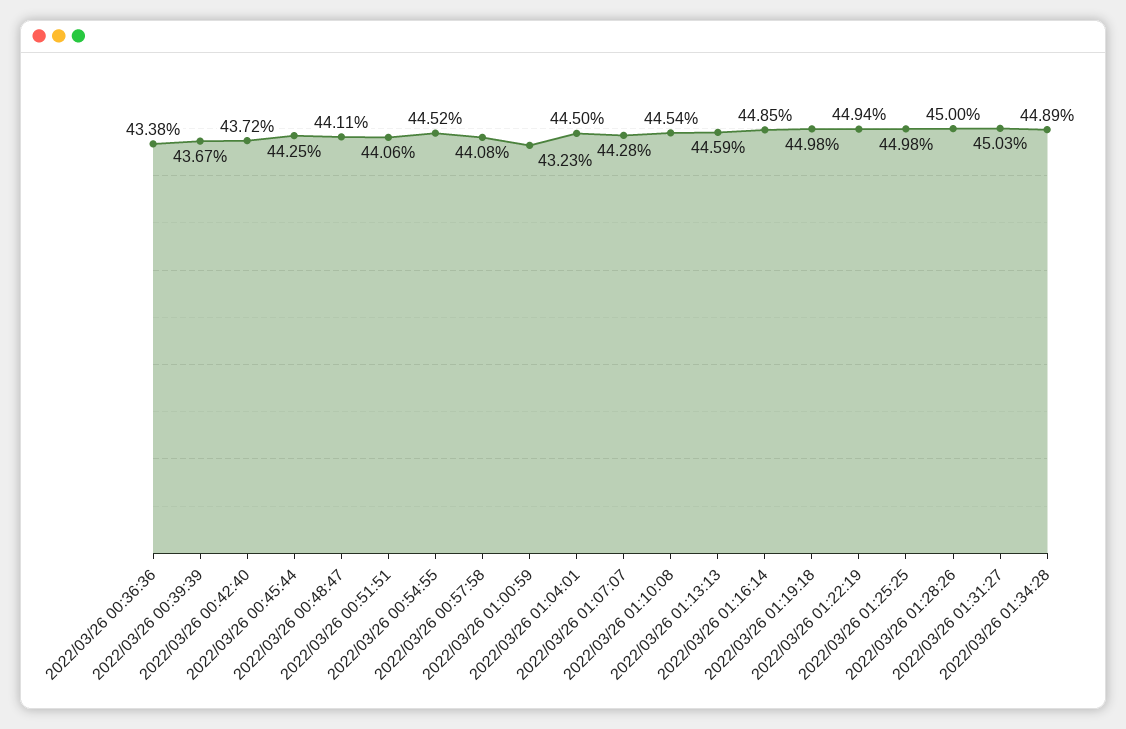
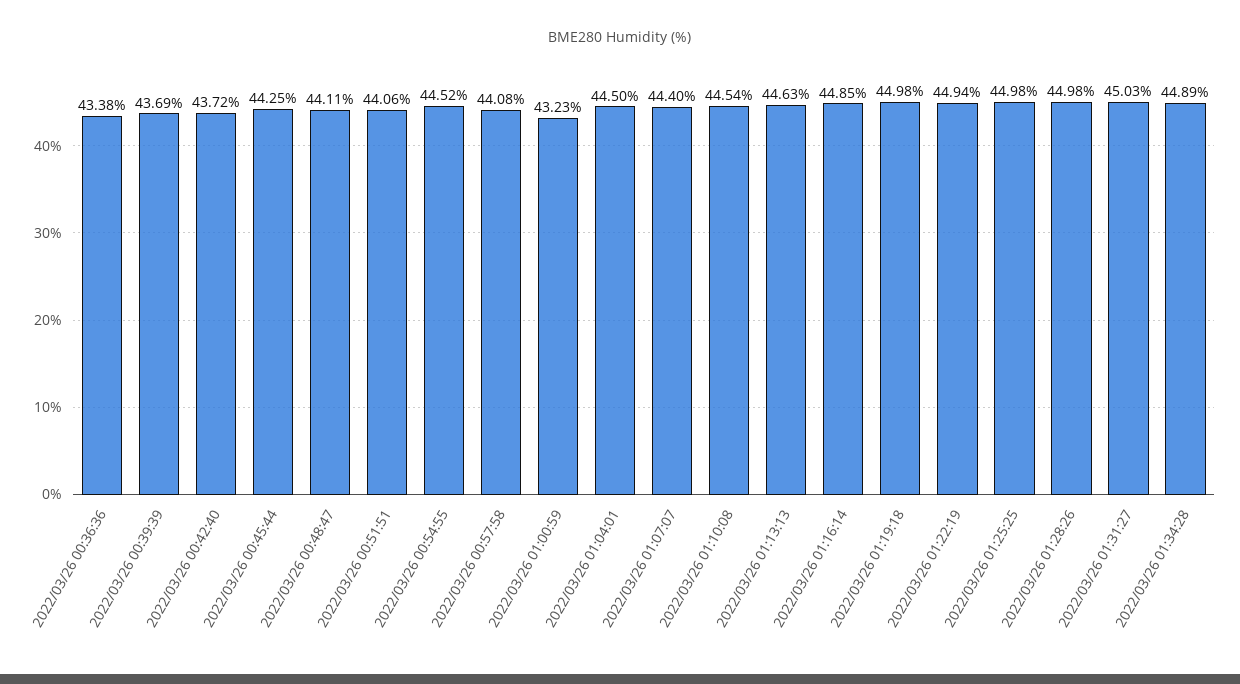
2022/03/26 00:39:39: 43.67 -> 43.69
2022/03/26 01:07:07: 44.28 -> 44.4
2022/03/26 01:13:13: 44.59 -> 44.63
2022/03/26 01:28:26: 45 -> 44.98

